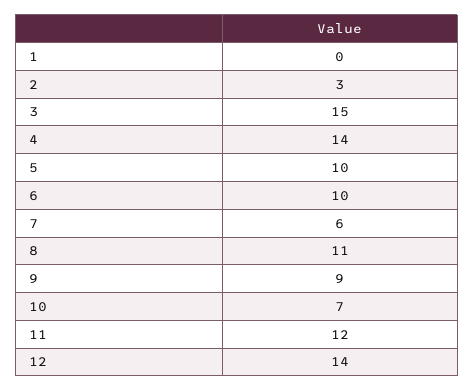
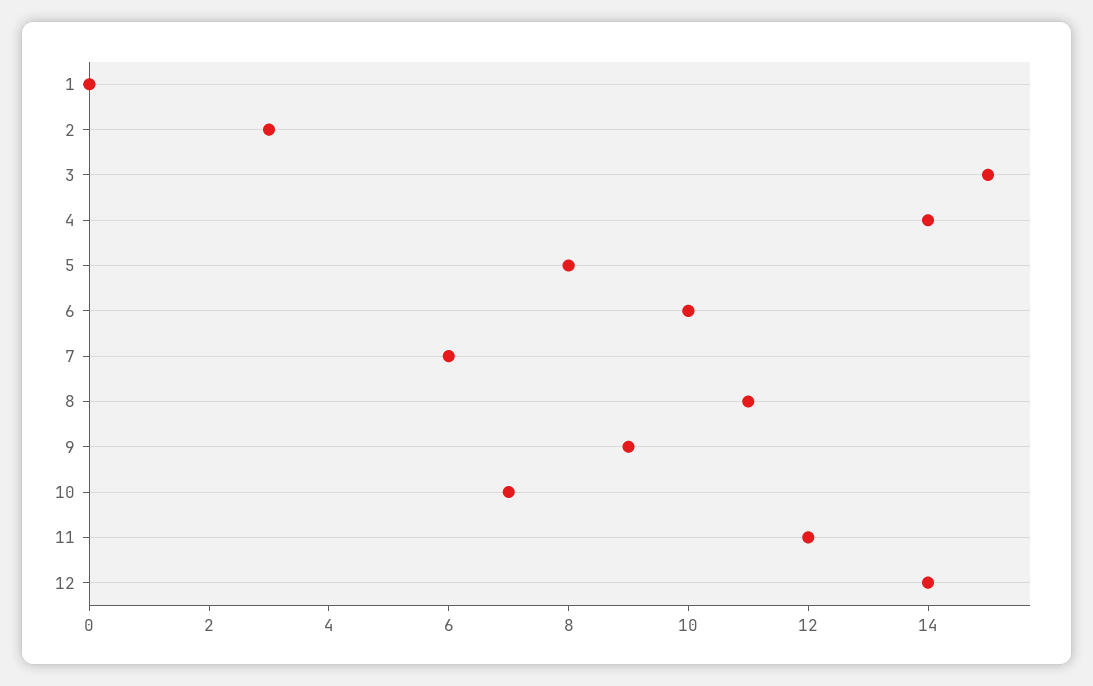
5: 10 -> 8

